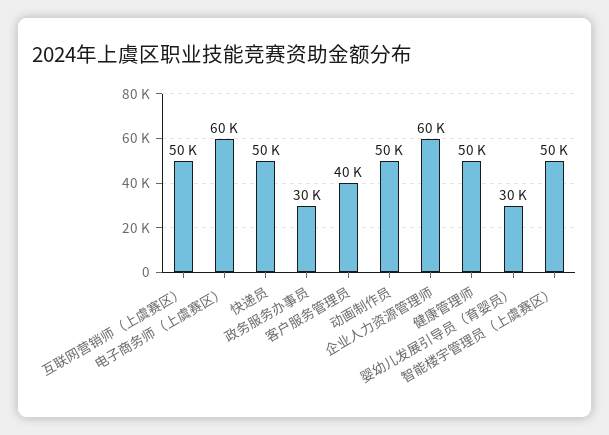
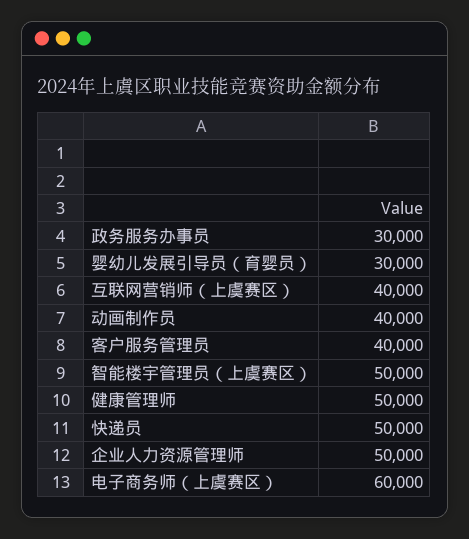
互联网营销师（上虞赛区）: 50000 -> 40000
动画制作员: 50000 -> 40000
企业人力资源管理师: 60000 -> 50000

